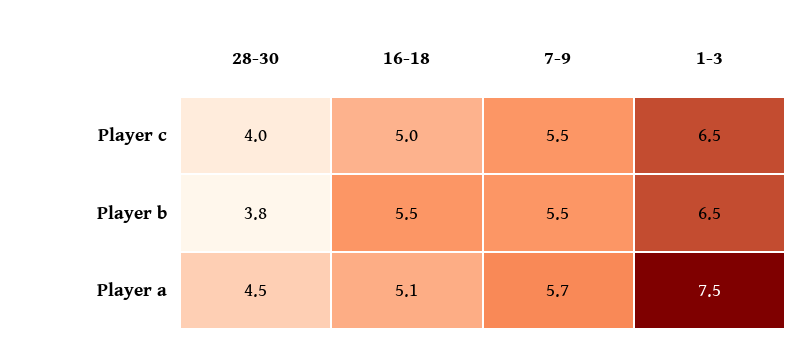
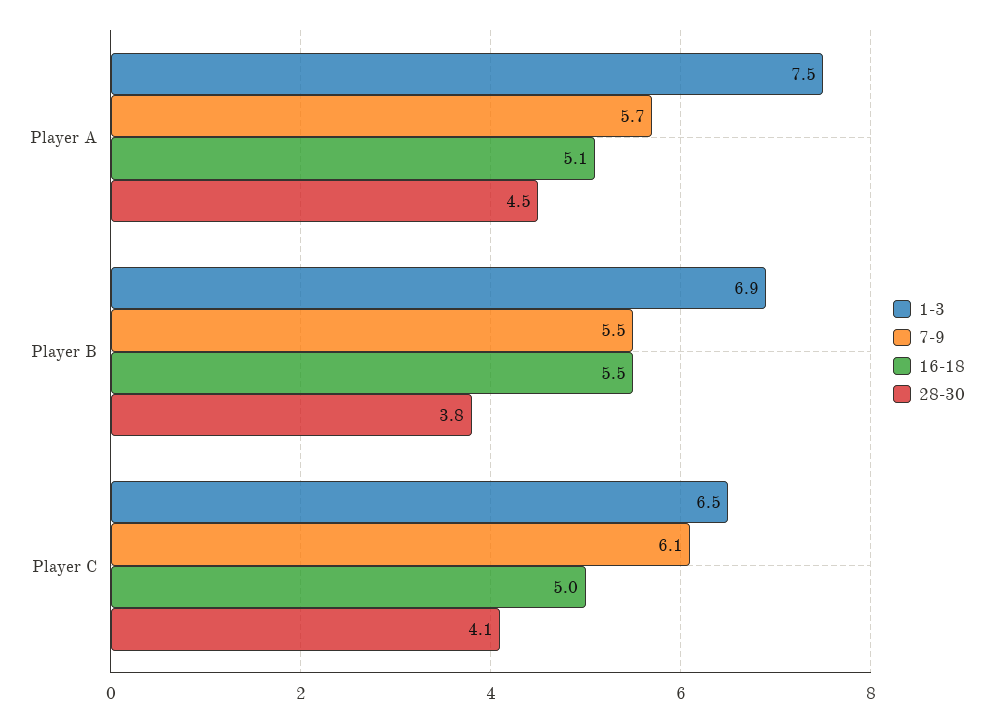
28-30, Player c: 4 -> 4.1
7-9, Player c: 5.5 -> 6.1
1-3, Player b: 6.5 -> 6.9

